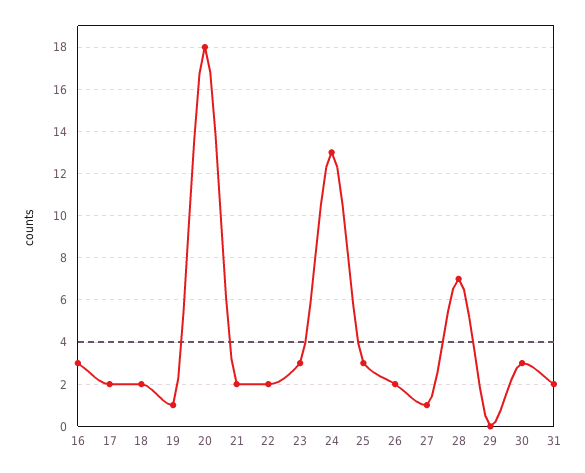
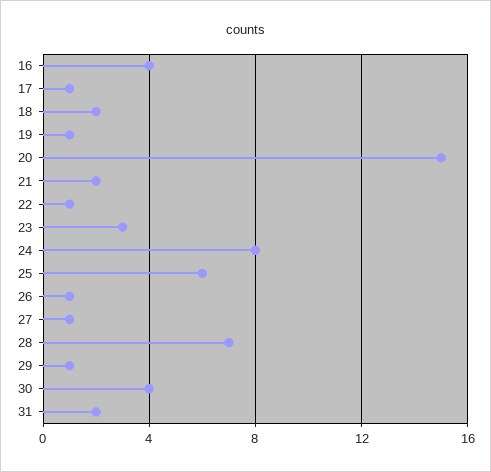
16: 3 -> 4
17: 2 -> 1
20: 18 -> 15
22: 2 -> 1
24: 13 -> 8
25: 3 -> 6
26: 2 -> 1
29: 0 -> 1
30: 3 -> 4

